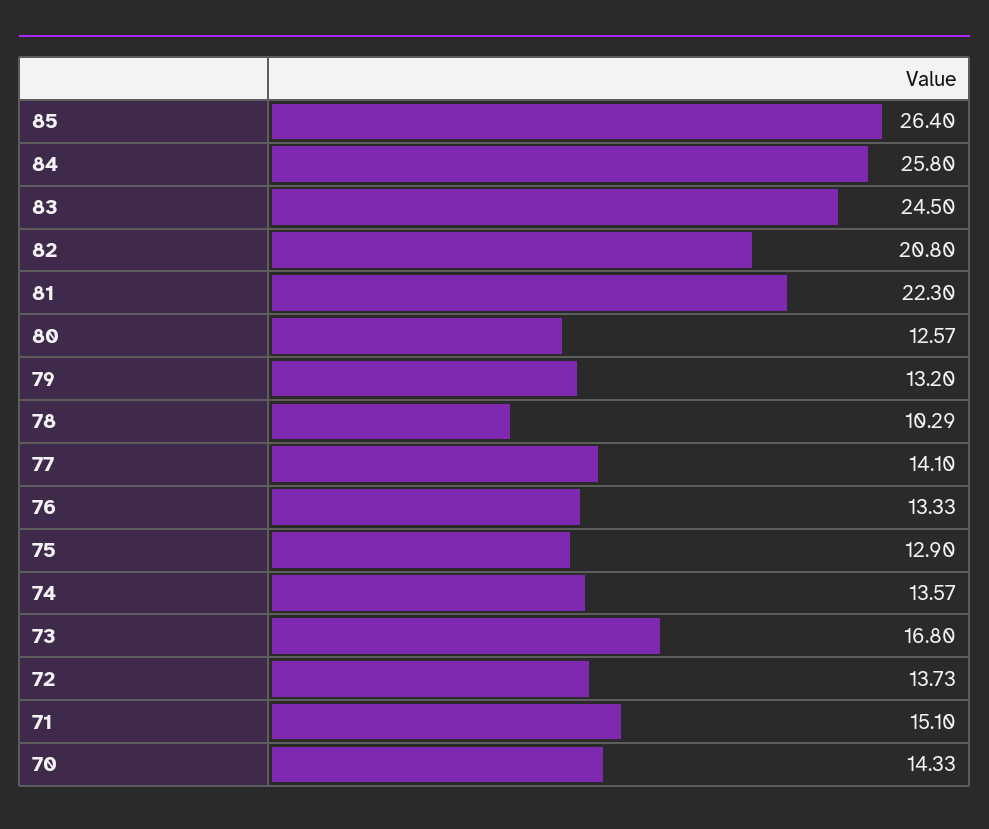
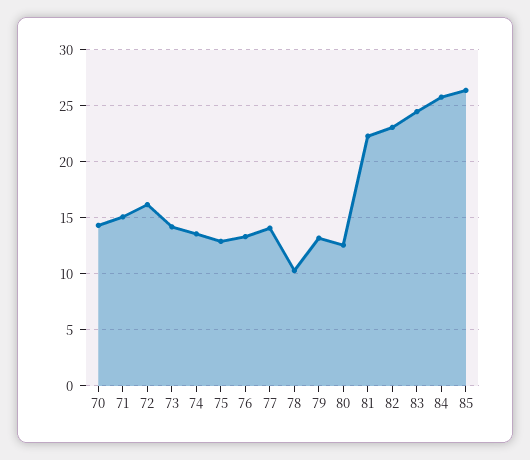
82: 20.8 -> 23
73: 16.8 -> 14
72: 13.73 -> 16

